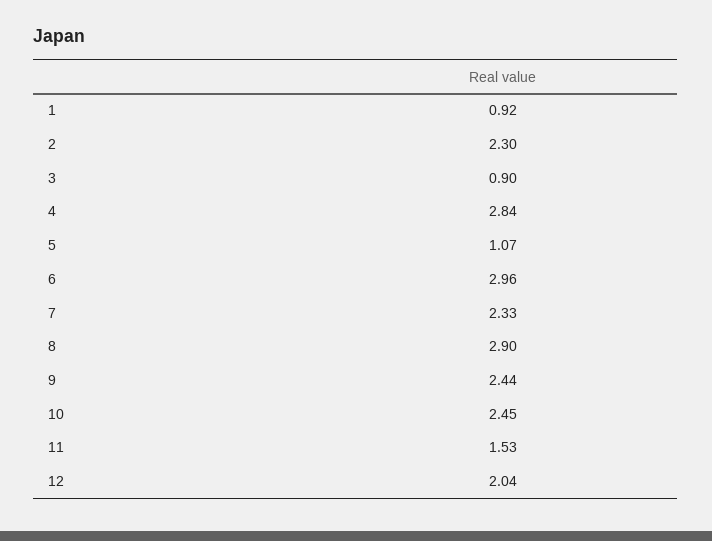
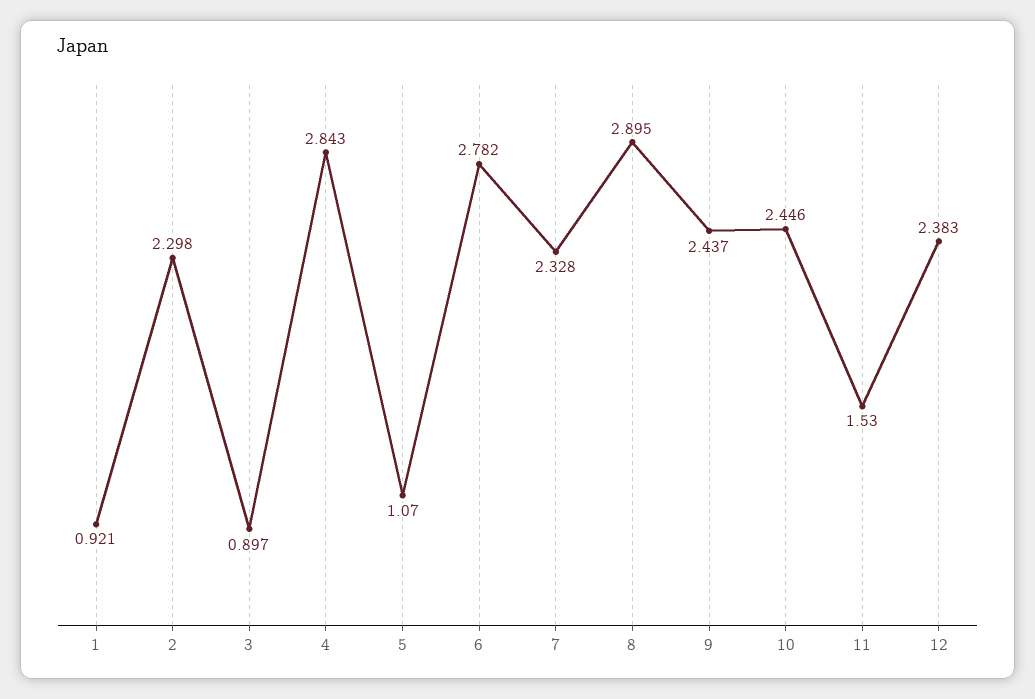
6: 2.96 -> 2.782
12: 2.04 -> 2.383

